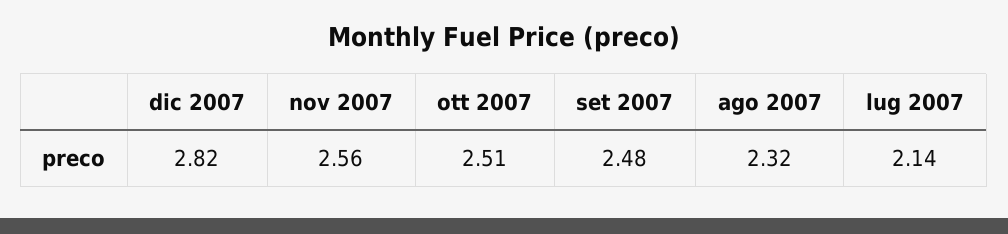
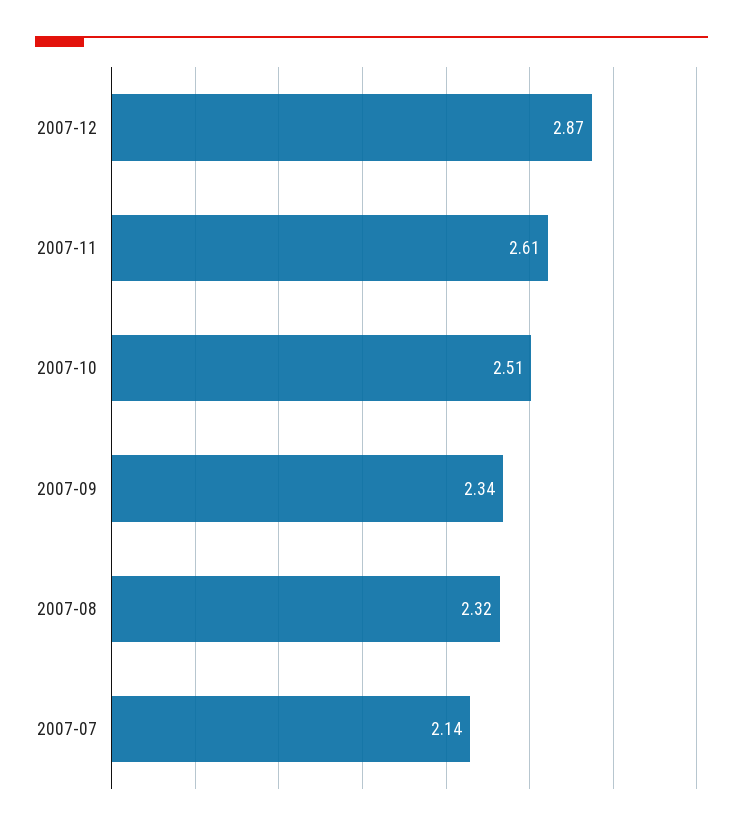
dic 2007: 2.82 -> 2.87
nov 2007: 2.56 -> 2.61
set 2007: 2.48 -> 2.34

